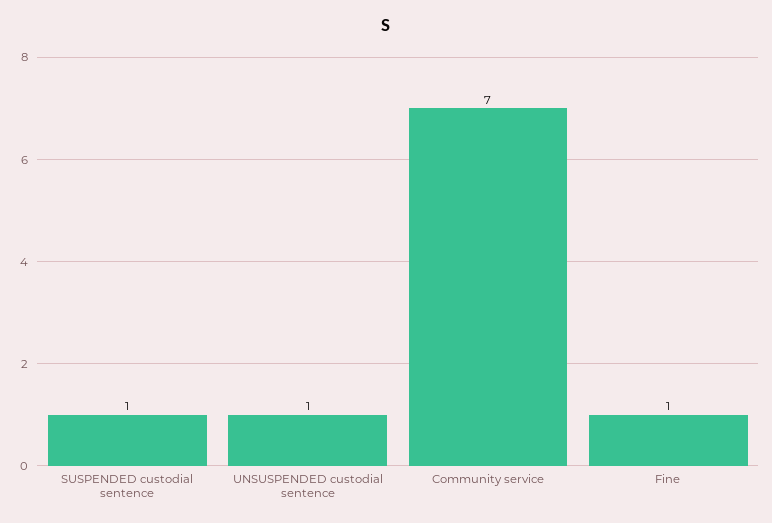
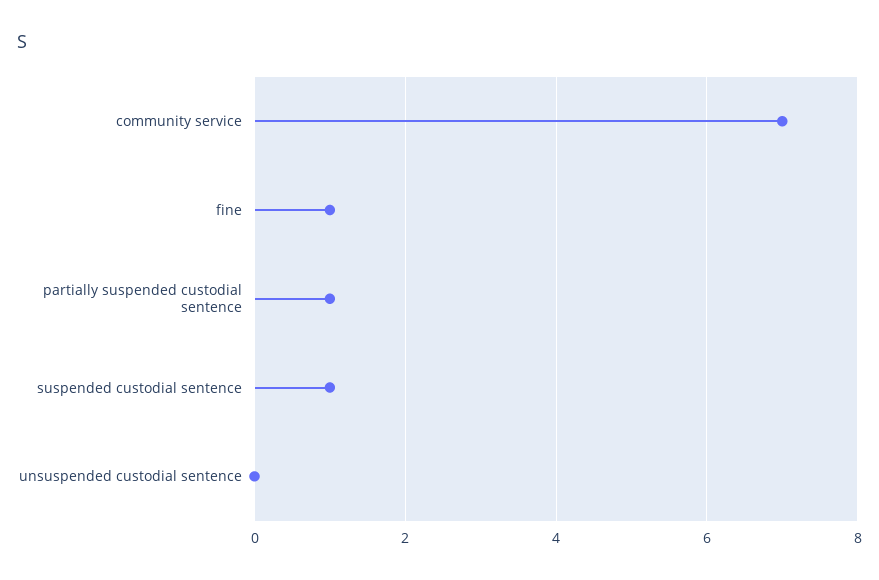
UNSUSPENDED custodial sentence: 1 -> 0
partially suspended custodial sentence: none -> 1

